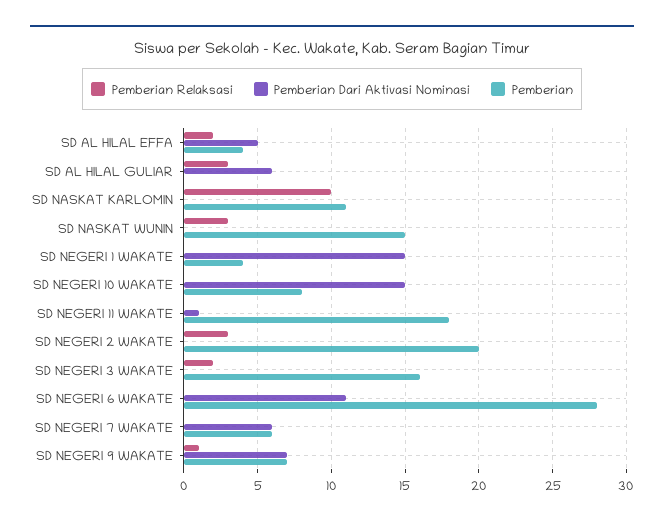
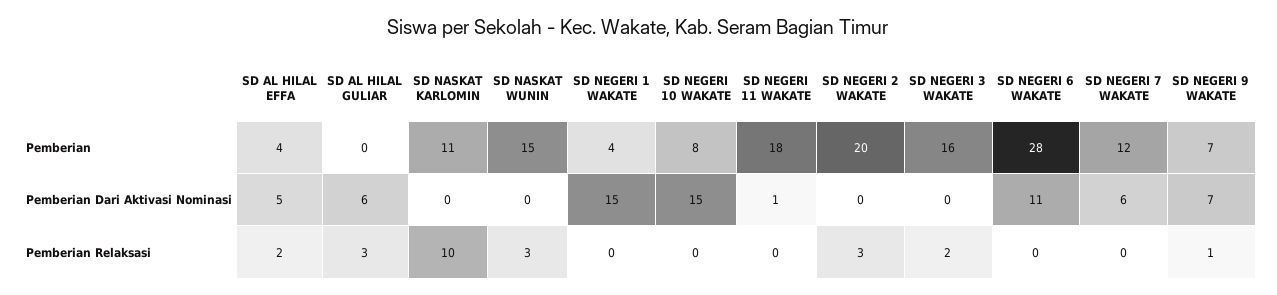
Pemberian, SD NEGERI 7 WAKATE: 6 -> 12

